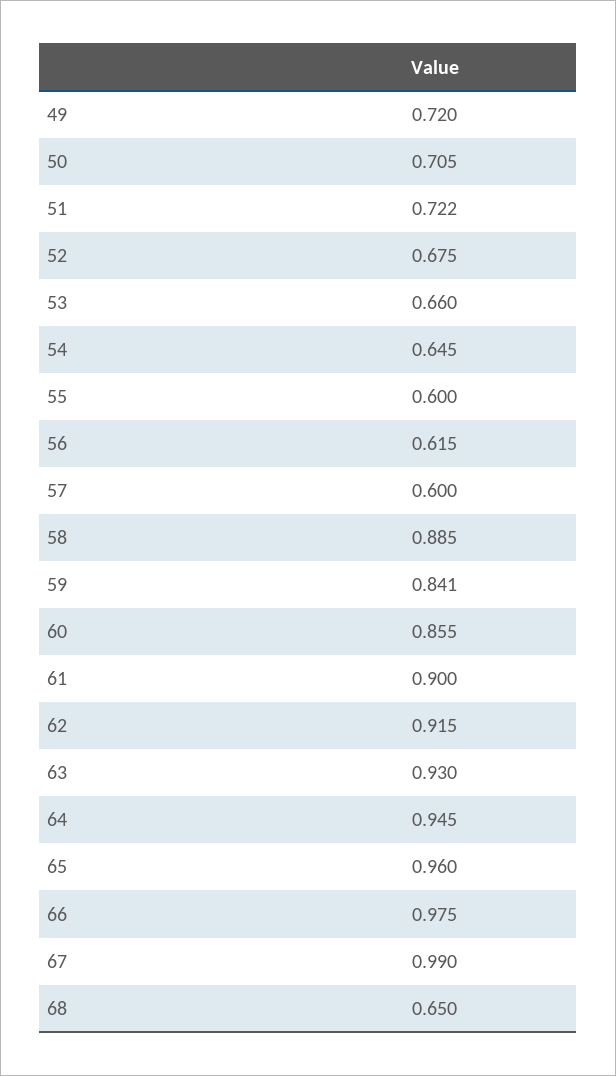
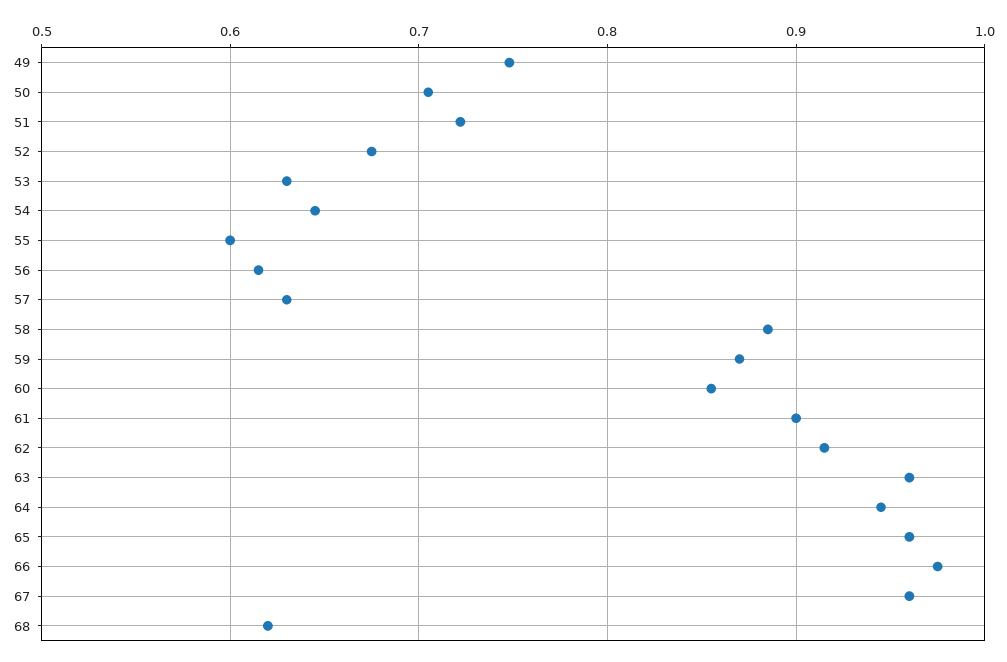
49: 0.72 -> 0.75
53: 0.66 -> 0.63
57: 0.6 -> 0.63
59: 0.841 -> 0.87
63: 0.93 -> 0.96
67: 0.99 -> 0.96
68: 0.65 -> 0.62

